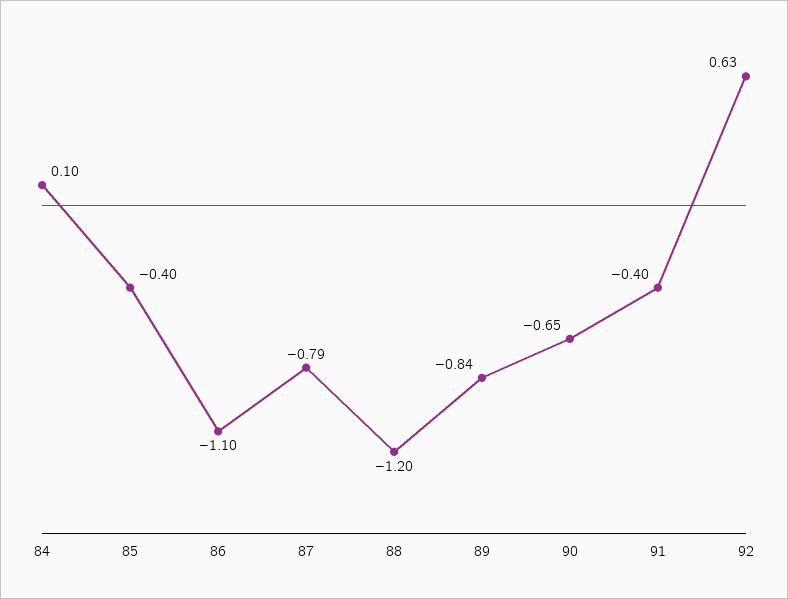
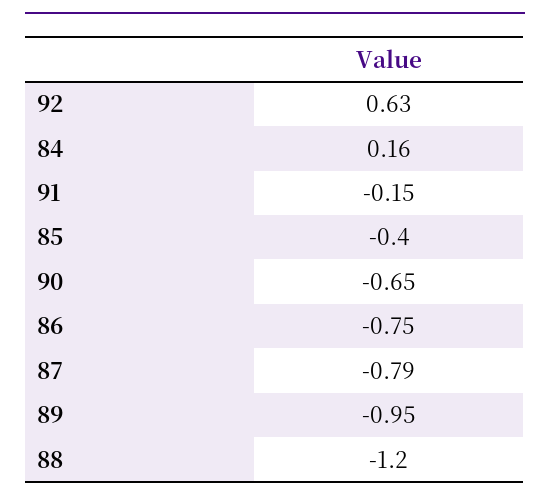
84: 0.1 -> 0.16
86: -1.1 -> -0.75
89: -0.84 -> -0.95
91: -0.4 -> -0.15

